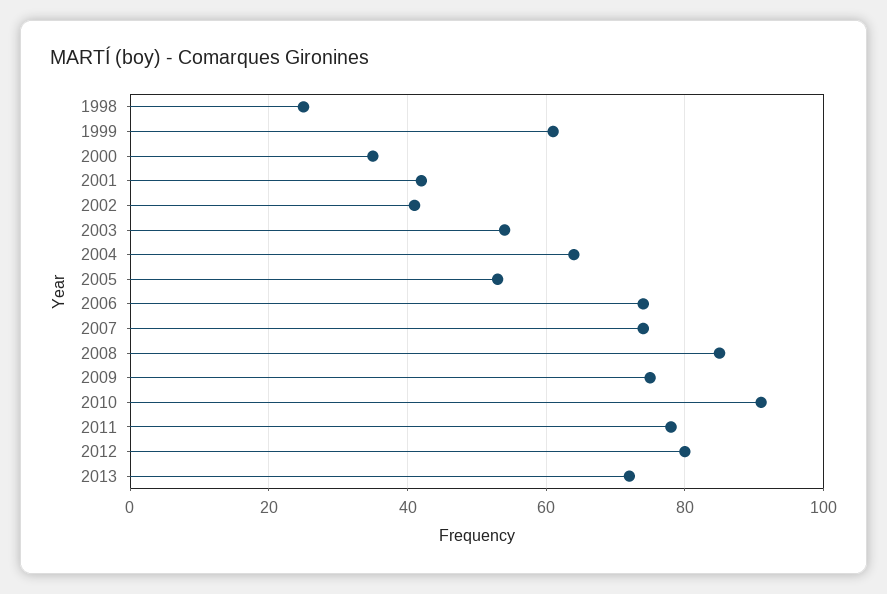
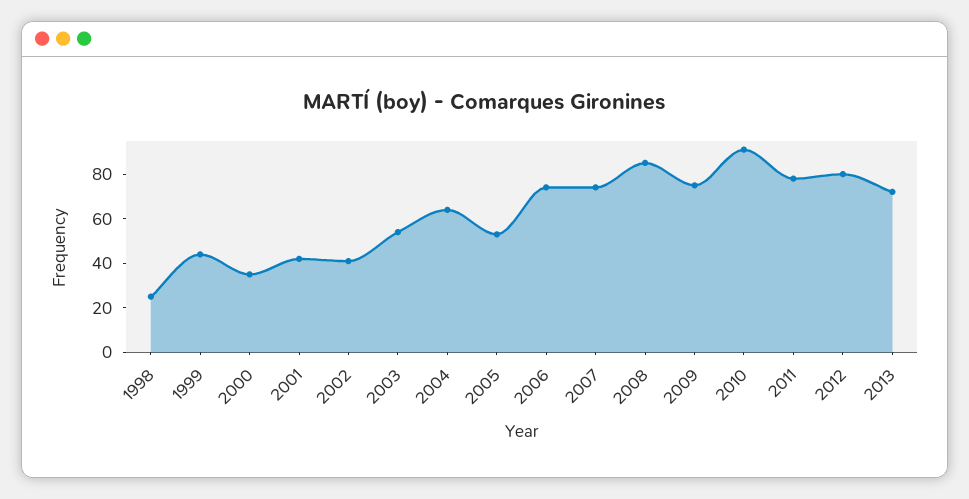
1999: 60 -> 45

